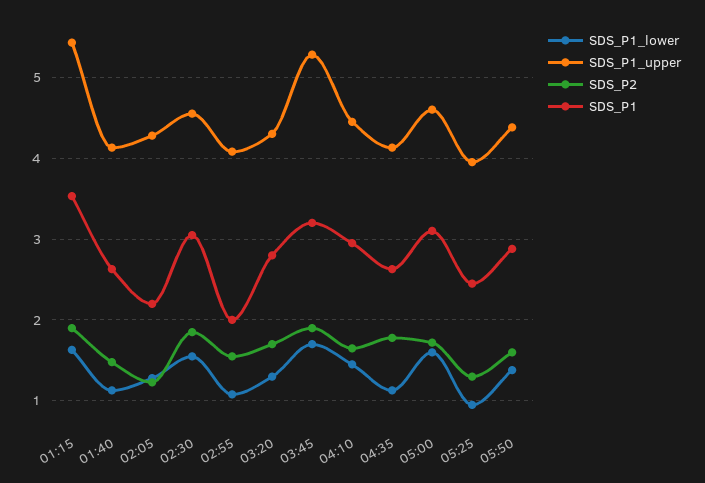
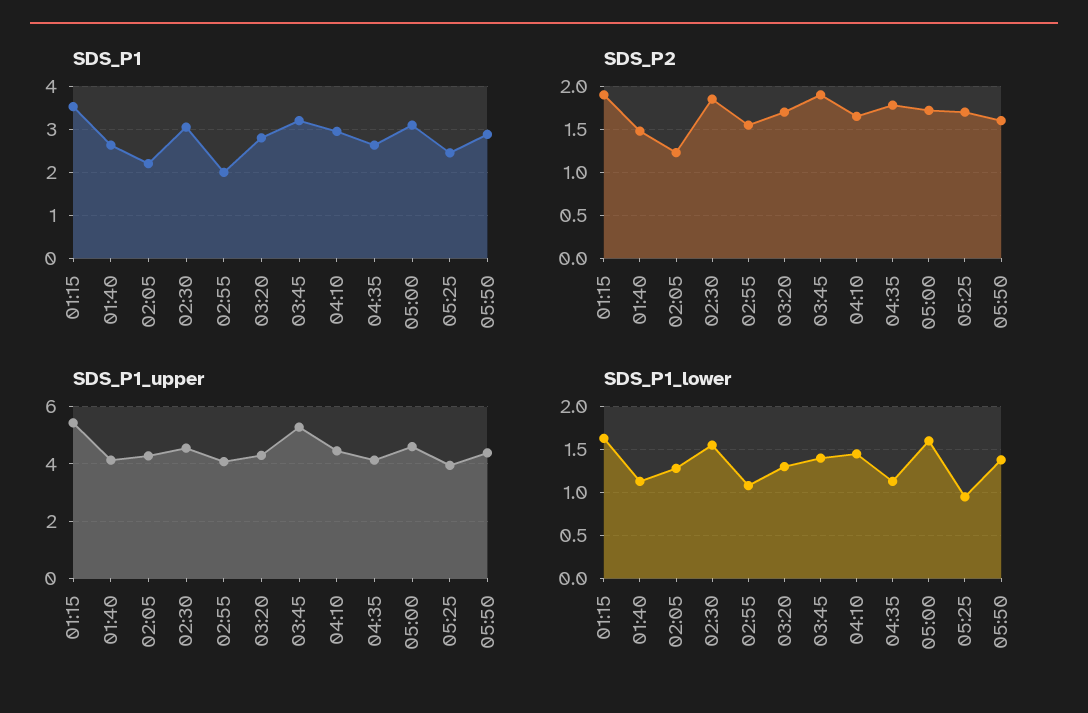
SDS_P1_lower, 03:45: 1.7 -> 1.4
SDS_P2, 05:25: 1.3 -> 1.7

